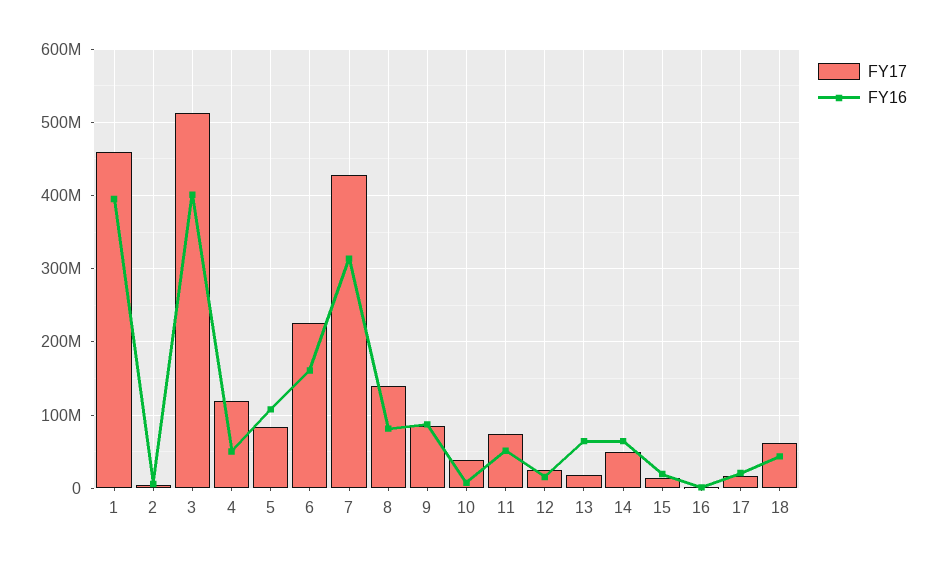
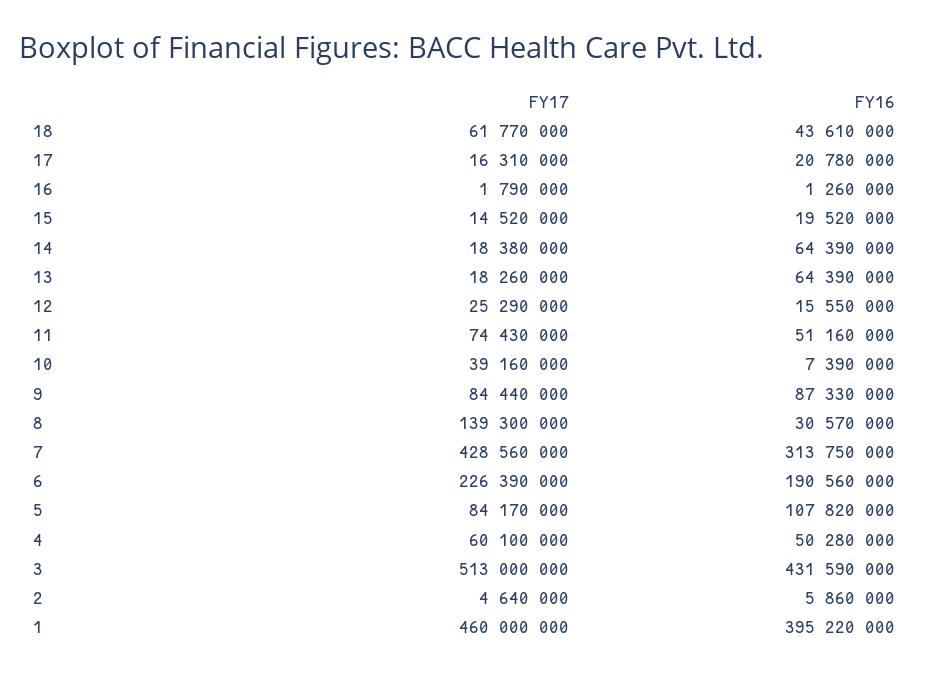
FY16, 3: 400000000 -> 431590000
FY17, 4: 120000000 -> 60100000
FY16, 6: 160000000 -> 190560000
FY16, 8: 80000000 -> 30570000
FY17, 14: 50000000 -> 18380000

